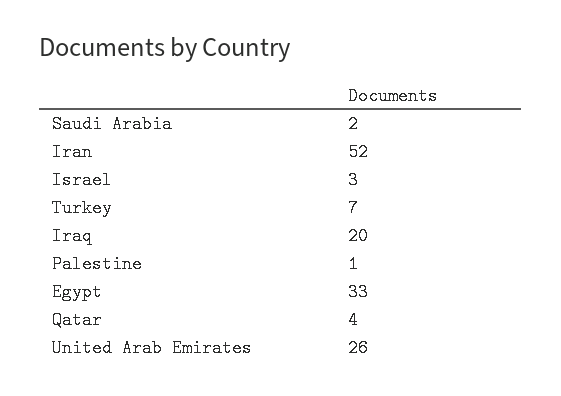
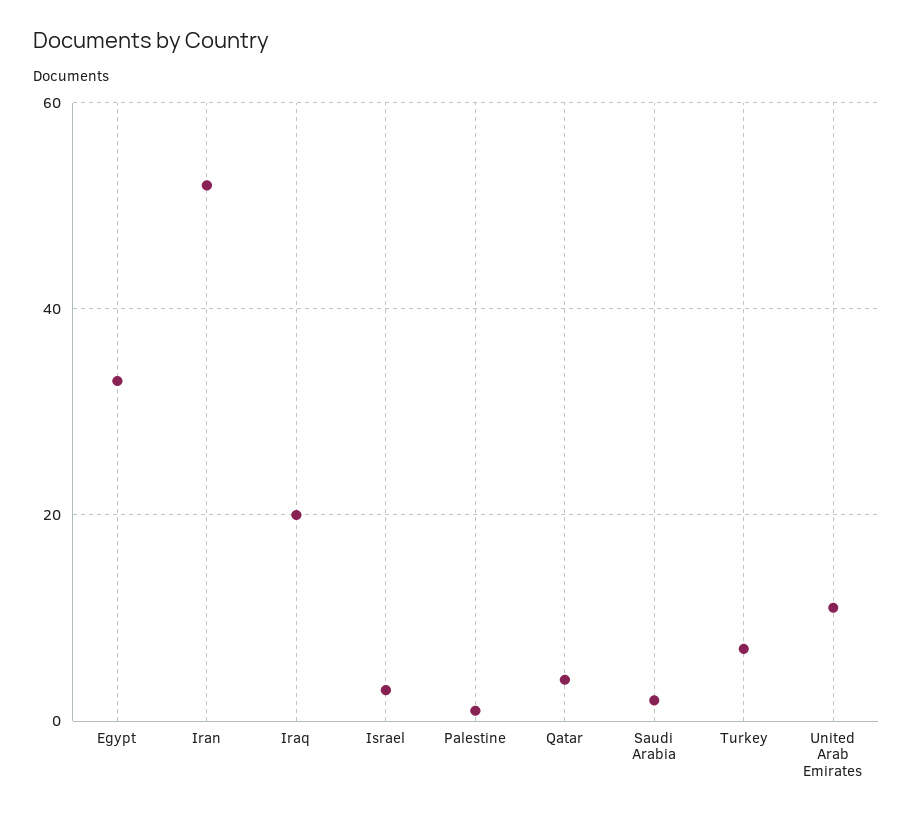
United Arab Emirates: 26 -> 10

